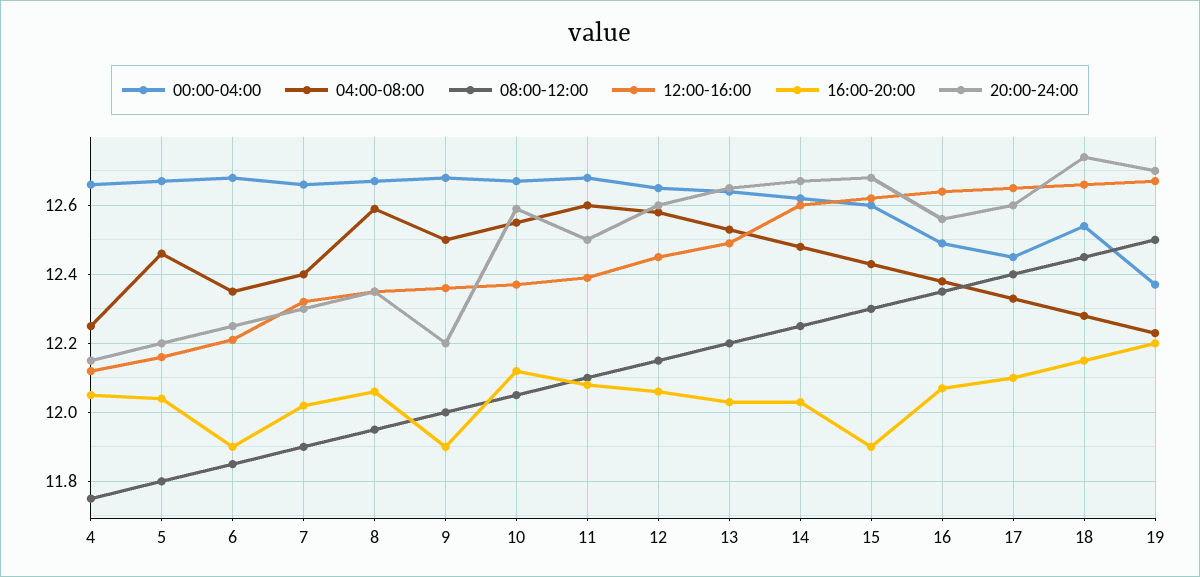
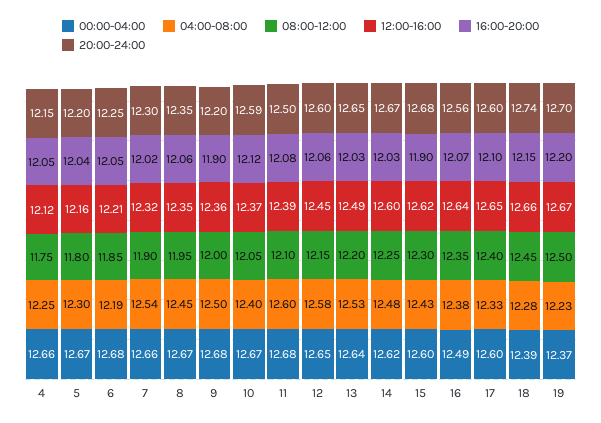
04:00-08:00, 5: 12.45 -> 12.3
04:00-08:00, 6: 12.35 -> 12.19
16:00-20:00, 6: 11.9 -> 12.05
04:00-08:00, 7: 12.4 -> 12.54
04:00-08:00, 8: 12.6 -> 12.45
04:00-08:00, 10: 12.55 -> 12.4
00:00-04:00, 17: 12.45 -> 12.6
00:00-04:00, 18: 12.55 -> 12.39

